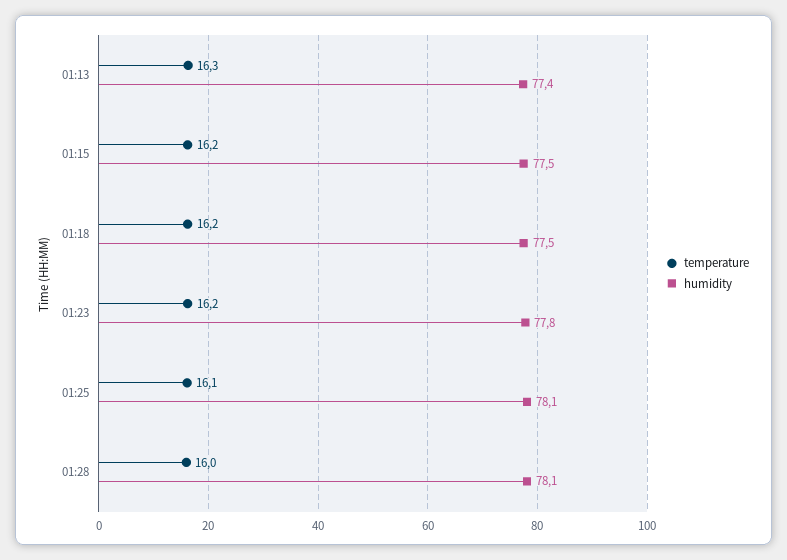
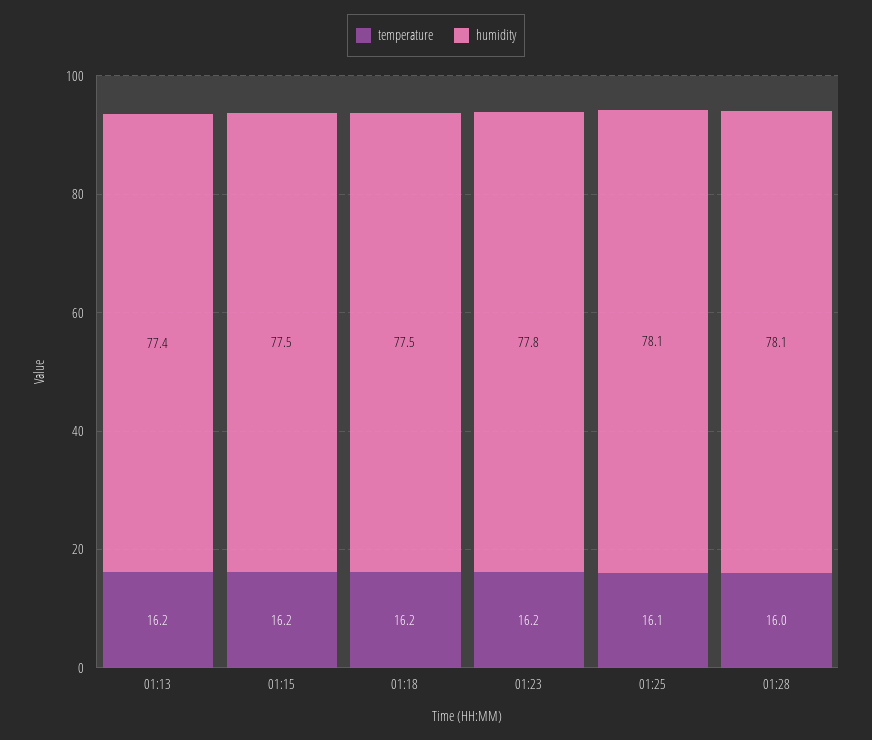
temperature, 01:13: 16.3 -> 16.2

